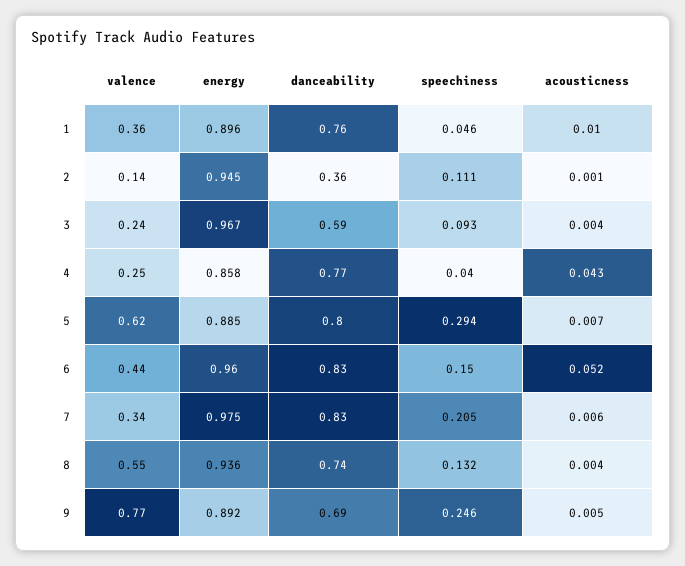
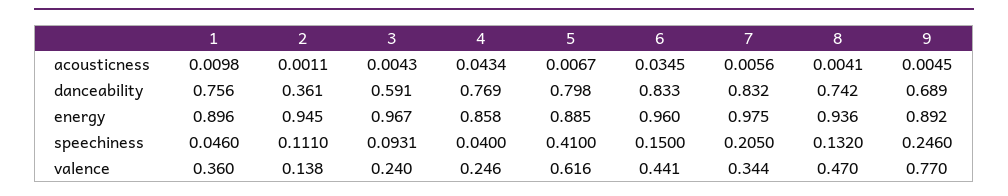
speechiness, 5: 0.294 -> 0.41
acousticness, 6: 0.052 -> 0.0345
valence, 8: 0.55 -> 0.47

